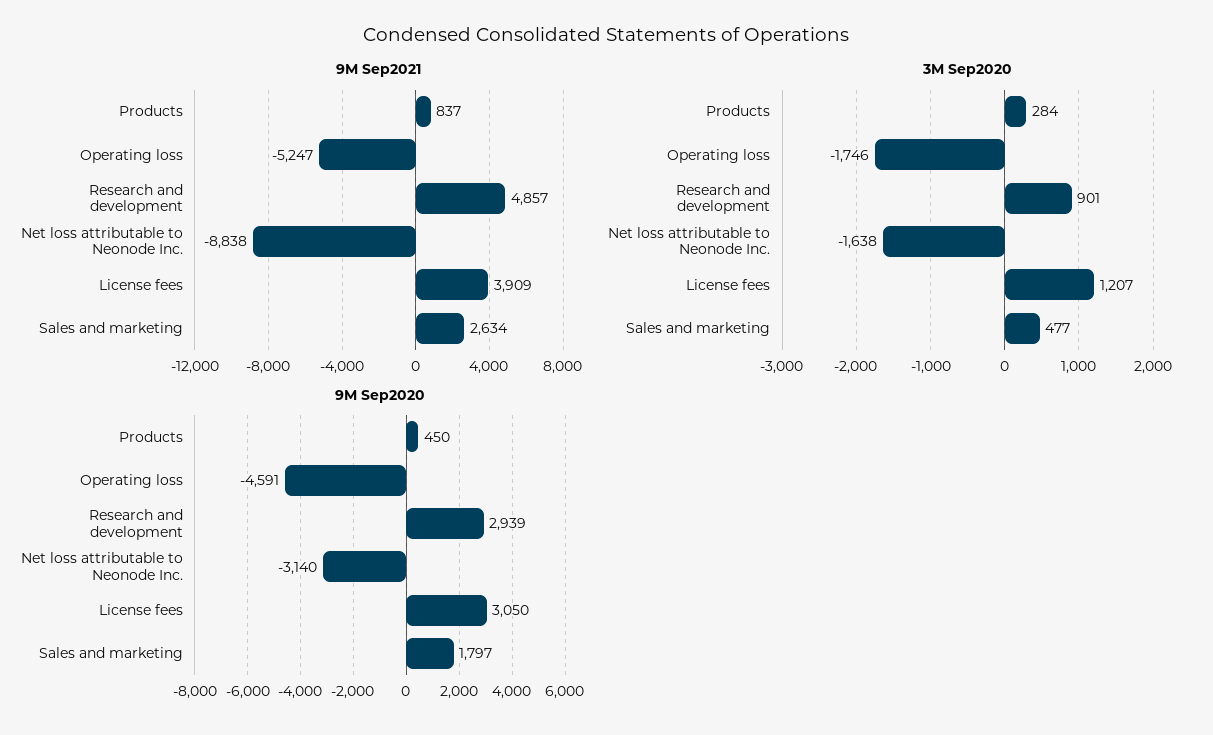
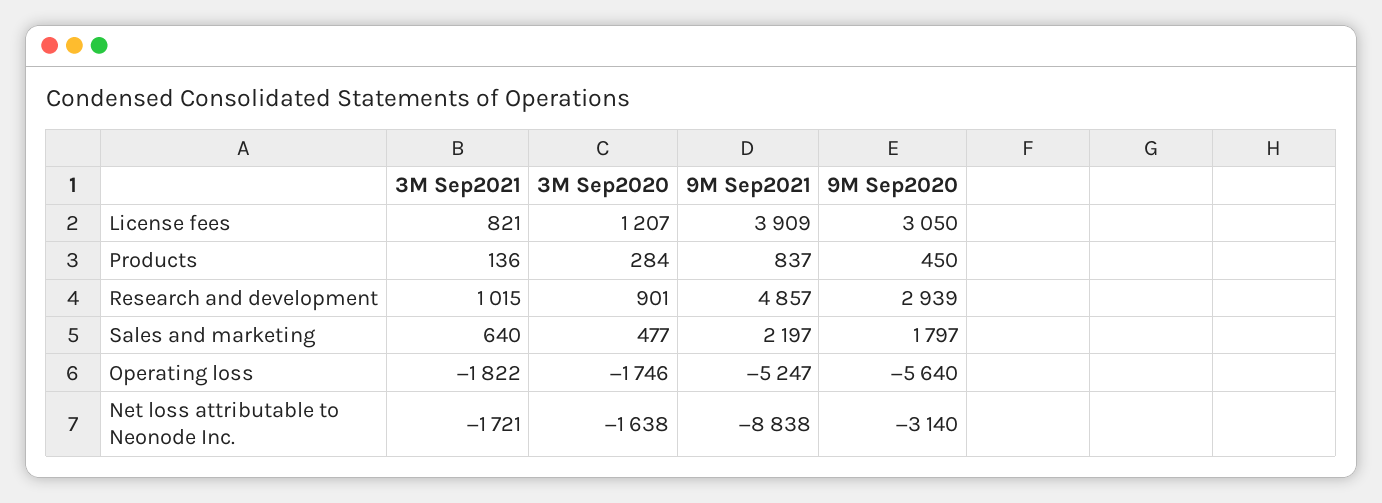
9M Sep2021, Sales and marketing: 2634 -> 2197
9M Sep2020, Operating loss: -4591 -> -5640
3M Sep2021, License fees: none -> 821
3M Sep2021, Products: none -> 136
3M Sep2021, Research and development: none -> 1015
3M Sep2021, Sales and marketing: none -> 640
3M Sep2021, Operating loss: none -> -1822
3M Sep2021, Net loss attributable to Neonode Inc.: none -> -1721

